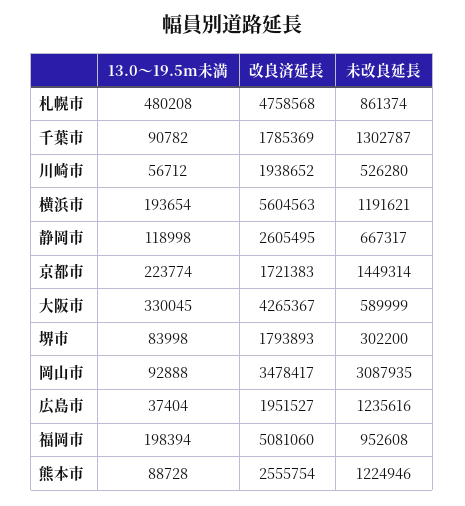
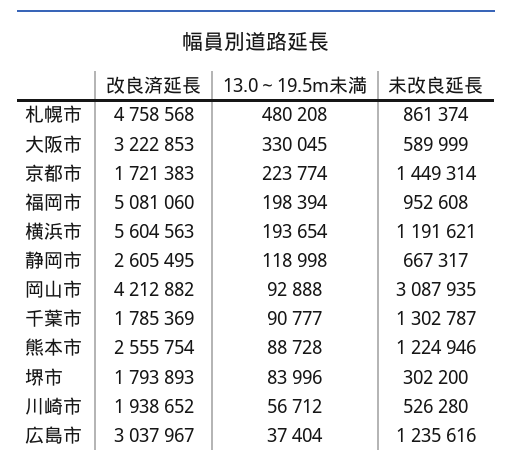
13.0～19.5m未満, 千葉市: 90782 -> 90777
改良済延長, 大阪市: 4265367 -> 3222853
13.0～19.5m未満, 堺市: 83998 -> 83996
改良済延長, 岡山市: 3478417 -> 4212882
改良済延長, 広島市: 1951527 -> 3037967

